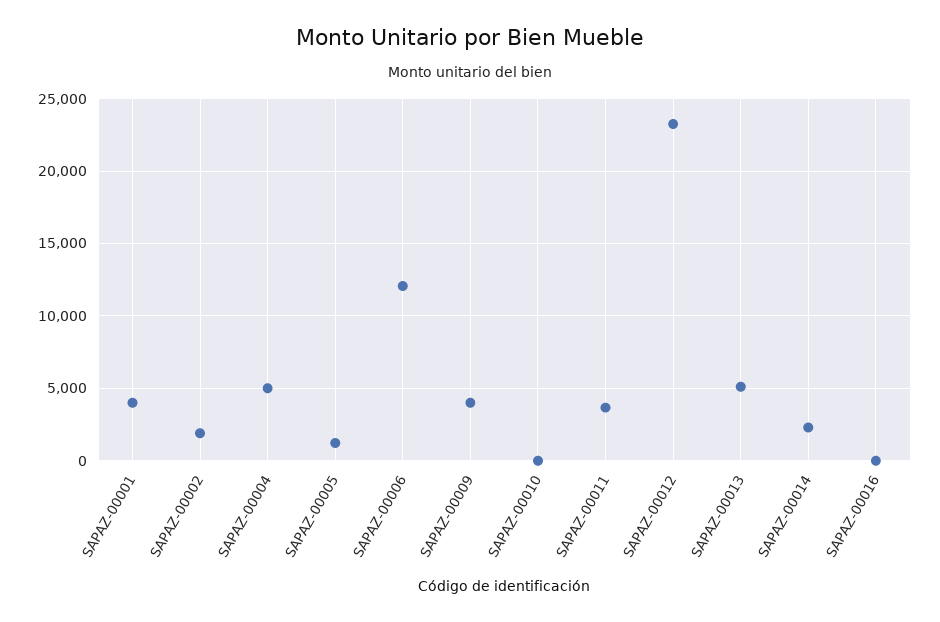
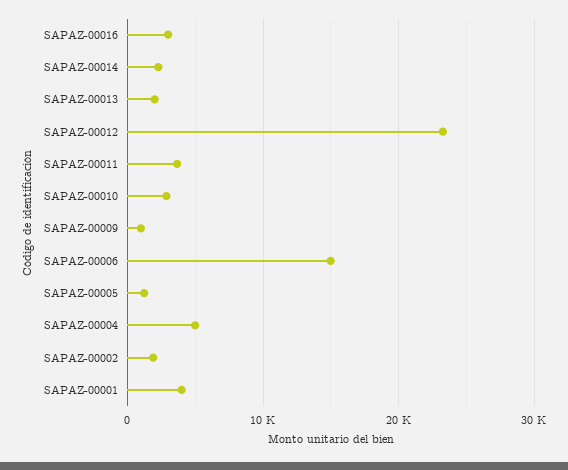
SAPAZ-00006: 12000 -> 15000
SAPAZ-00009: 4000 -> 1000
SAPAZ-00010: 0 -> 3000
SAPAZ-00013: 5000 -> 2000
SAPAZ-00016: 0 -> 3000

